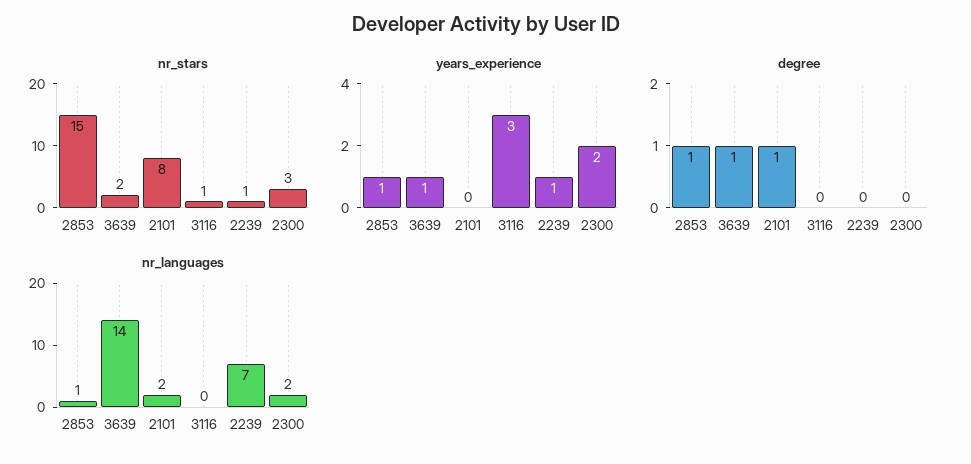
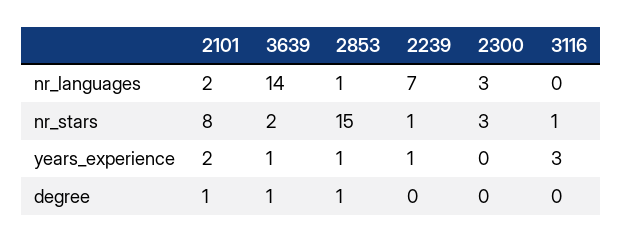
years_experience, 2101: 0 -> 2
years_experience, 2300: 2 -> 0
nr_languages, 2300: 2 -> 3

